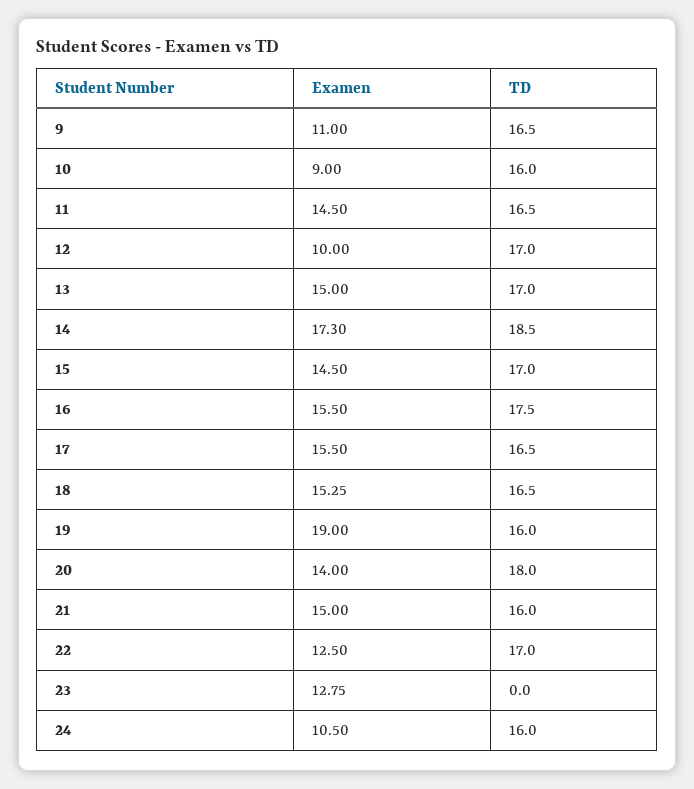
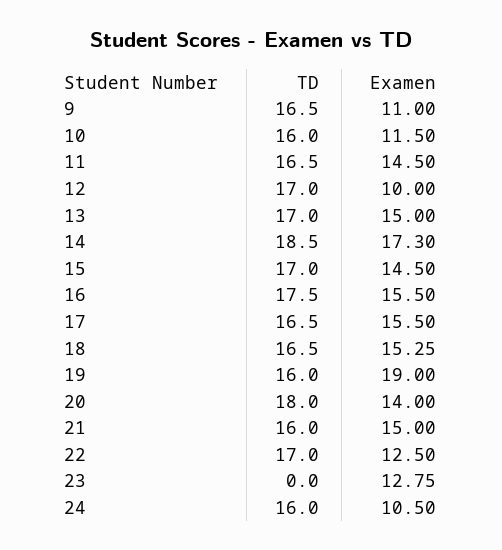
Examen, 10: 9 -> 11.5

